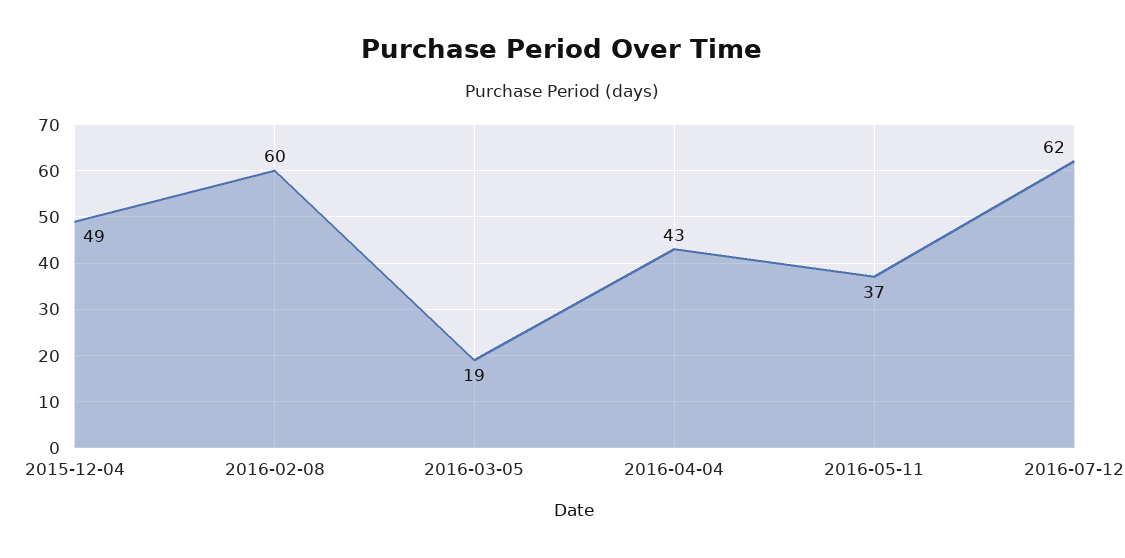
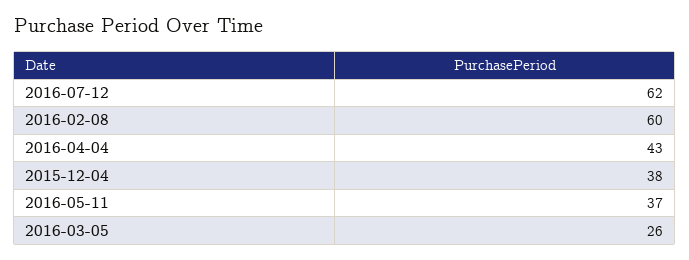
2015-12-04: 49 -> 38
2016-03-05: 19 -> 26

